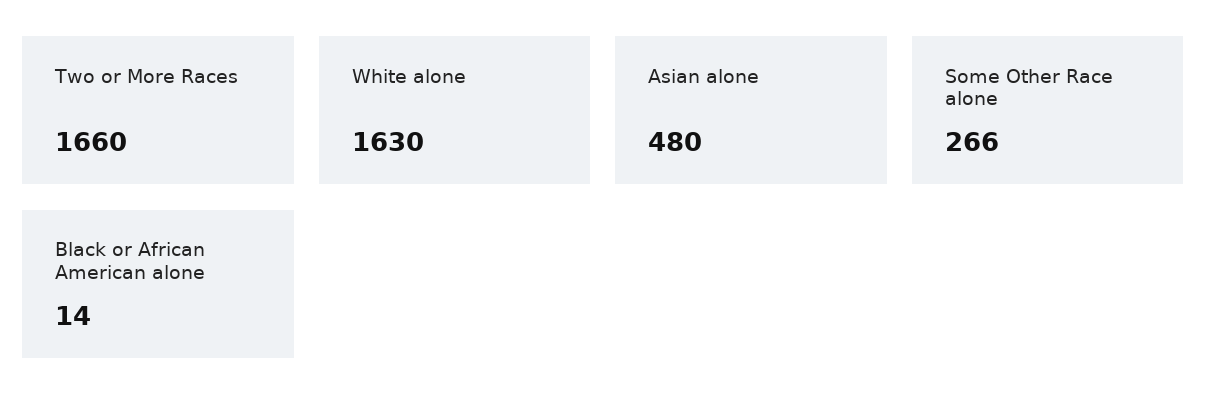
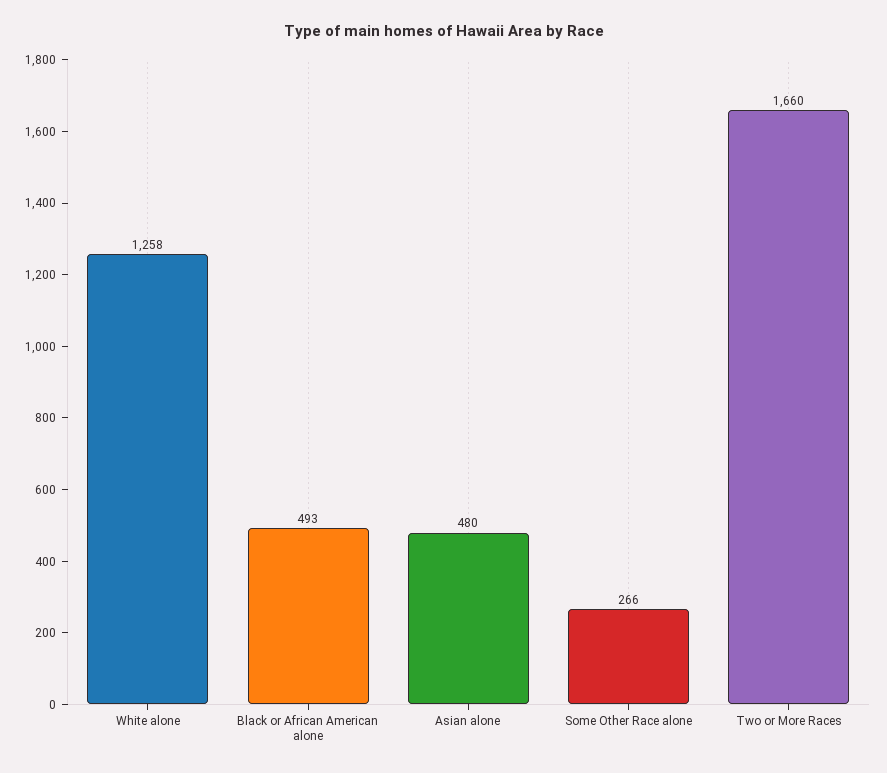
White alone: 1630 -> 1258
Black or African American alone: 14 -> 493

